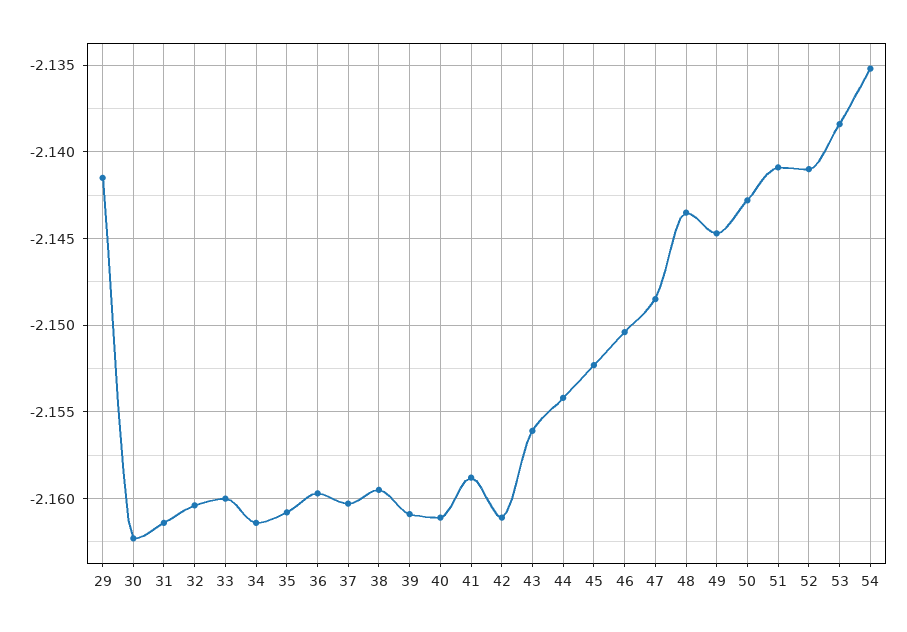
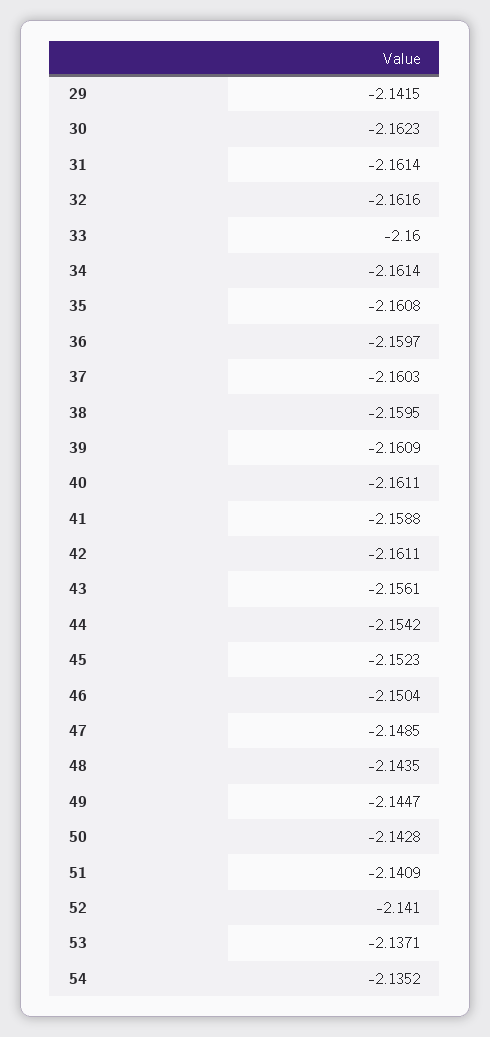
32: -2.1605 -> -2.1616
53: -2.1385 -> -2.1371

